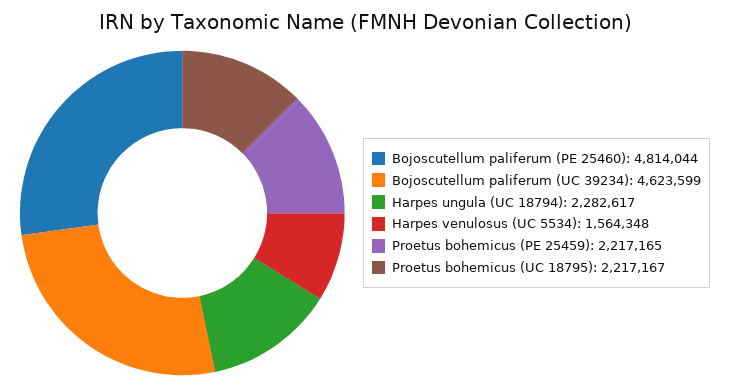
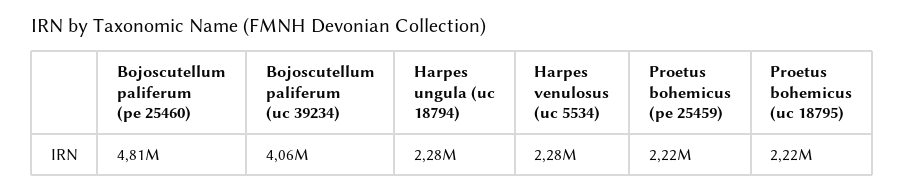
Bojoscutellum paliferum (UC 39234): 4623599 -> 4060000
Harpes venulosus (UC 5534): 1564348 -> 2280000

